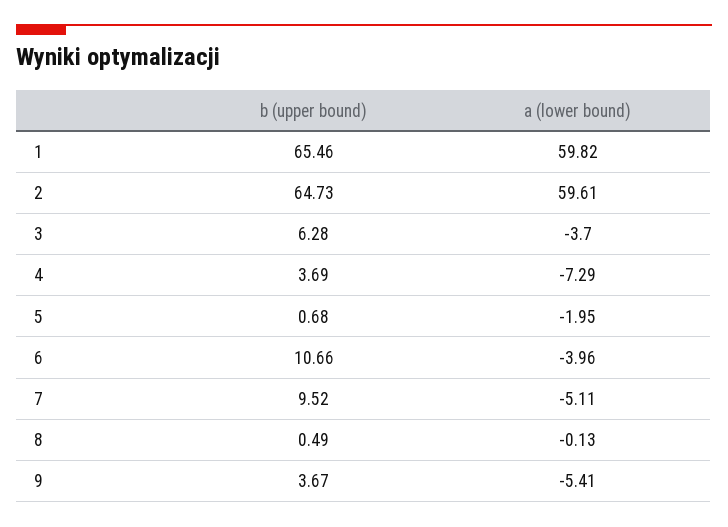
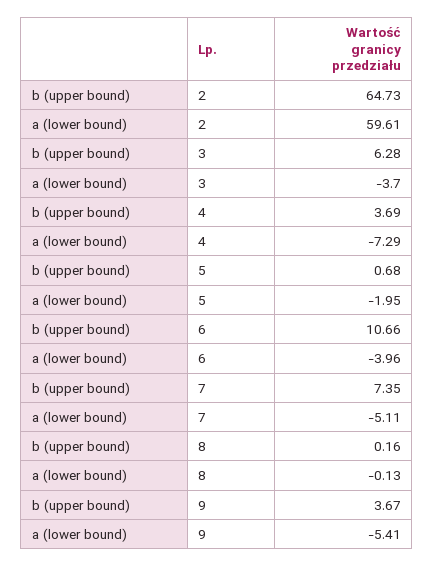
b (upper bound), 1: 65.46 -> none
a (lower bound), 1: 59.82 -> none
b (upper bound), 7: 9.52 -> 7.35
b (upper bound), 8: 0.49 -> 0.16

